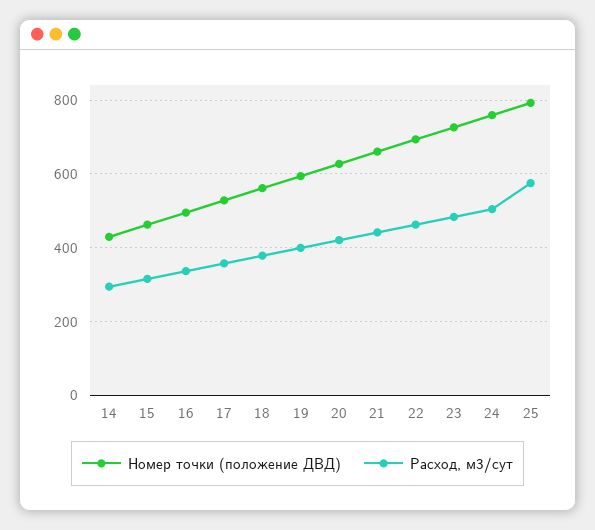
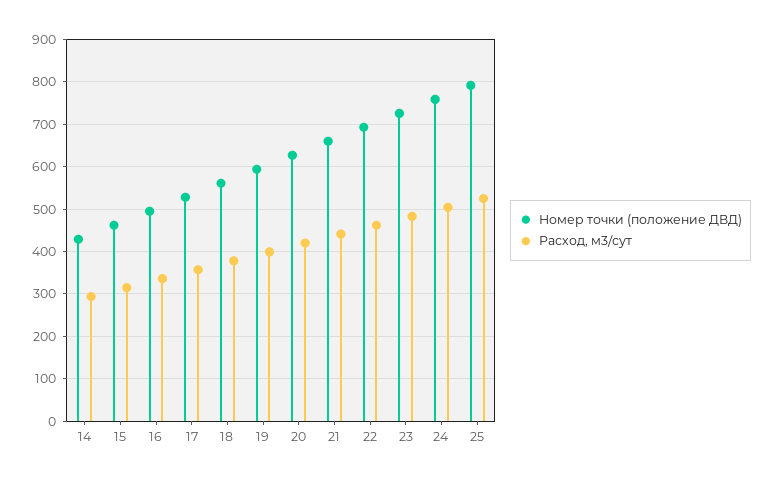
Расход, м3/сут, 25: 580 -> 520

